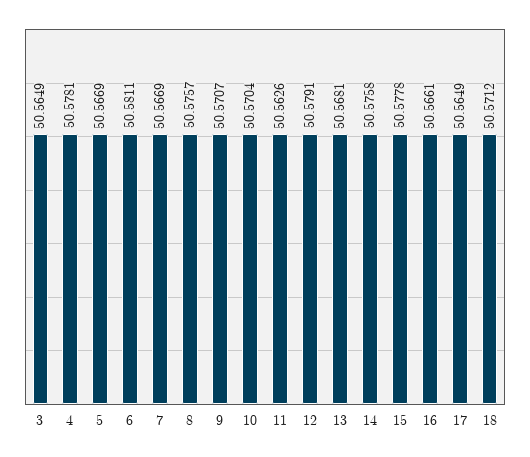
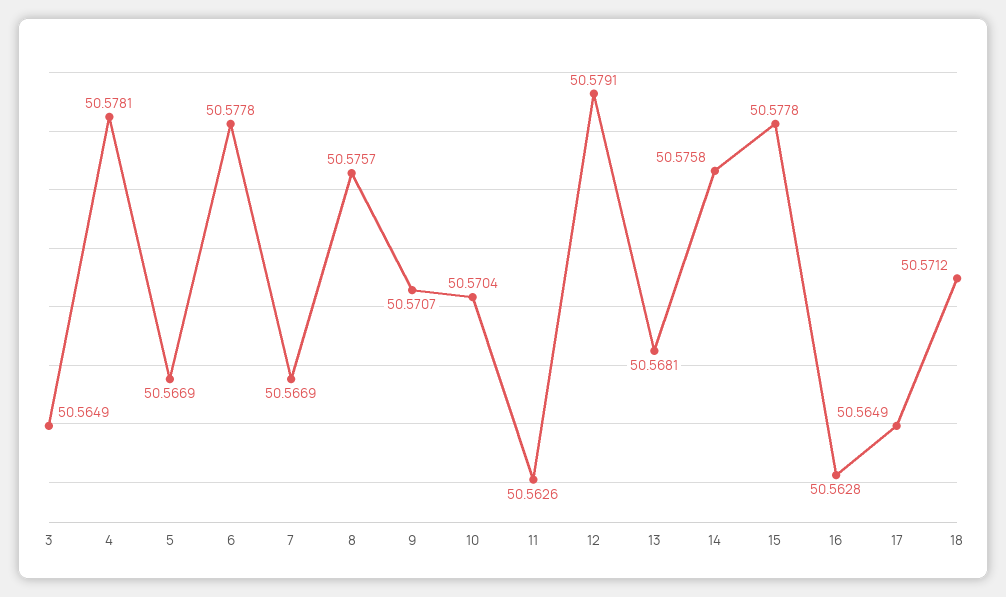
6: 50.5811 -> 50.5778
16: 50.5661 -> 50.5628

